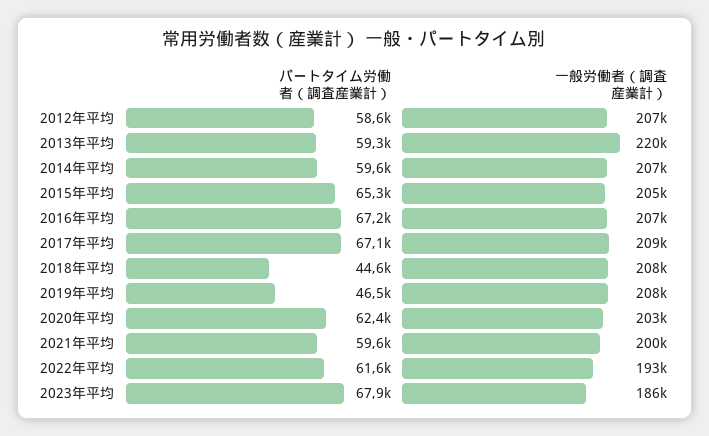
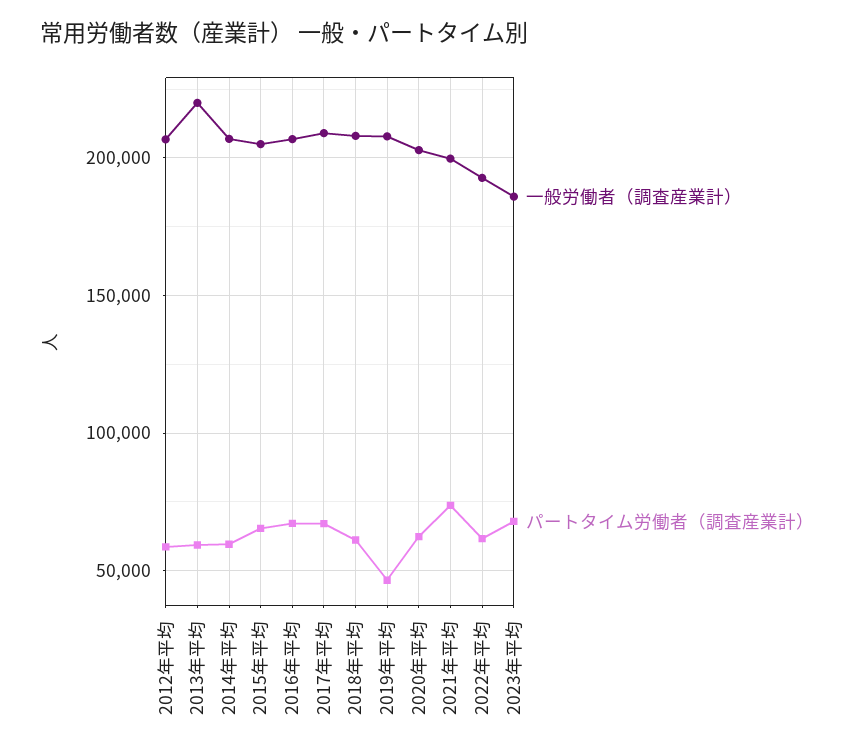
パートタイム労働者（調査産業計）, 2018年平均: 44600 -> 60000
パートタイム労働者（調査産業計）, 2021年平均: 59600 -> 75000

